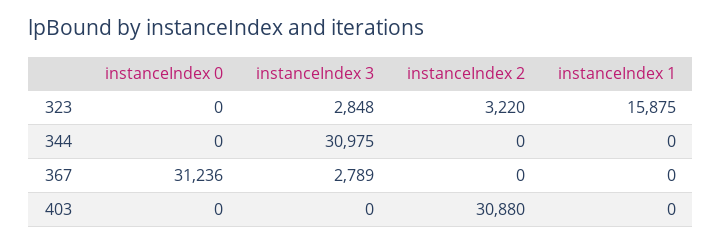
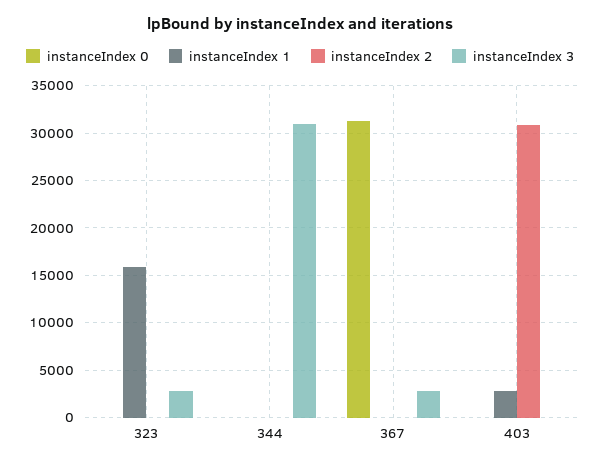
instanceIndex 2, 323: 3220 -> 0
instanceIndex 1, 403: 0 -> 3000

